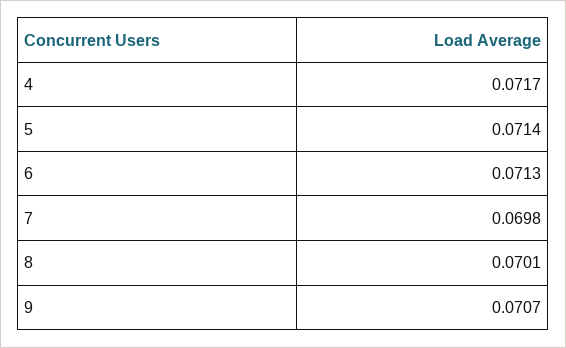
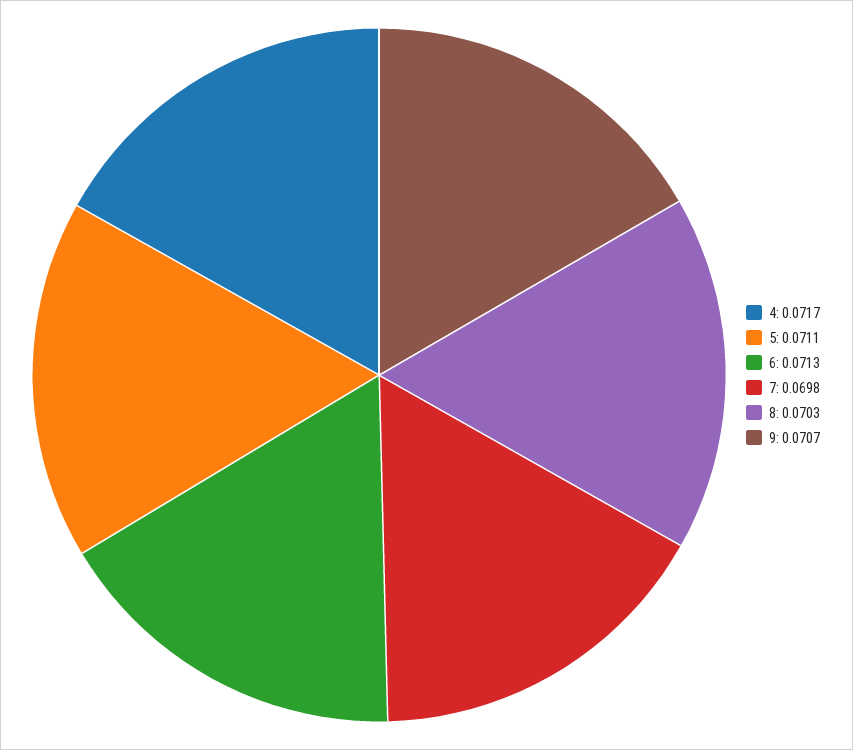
5: 0.0714 -> 0.0711
8: 0.0701 -> 0.0703

